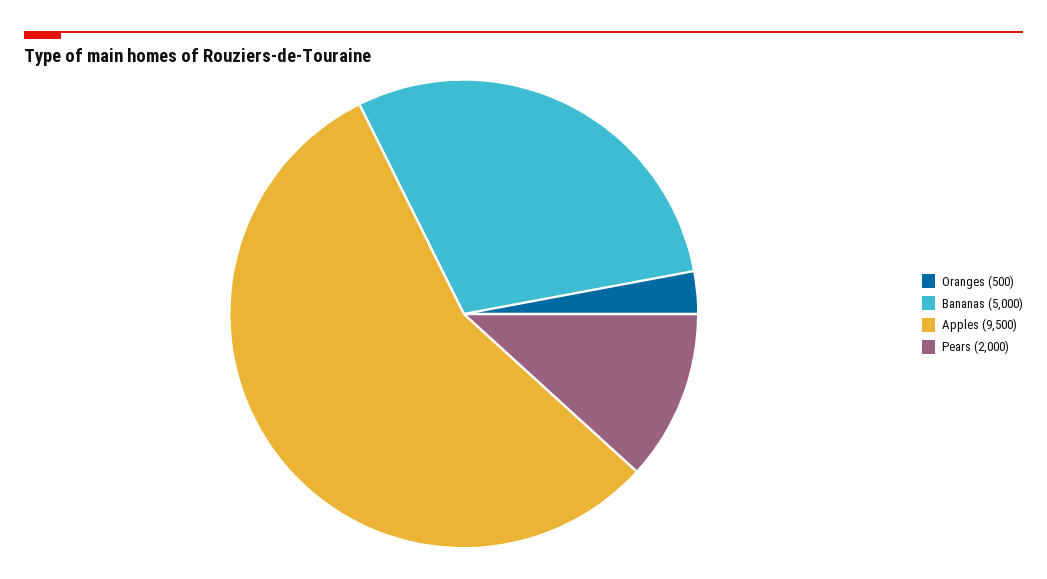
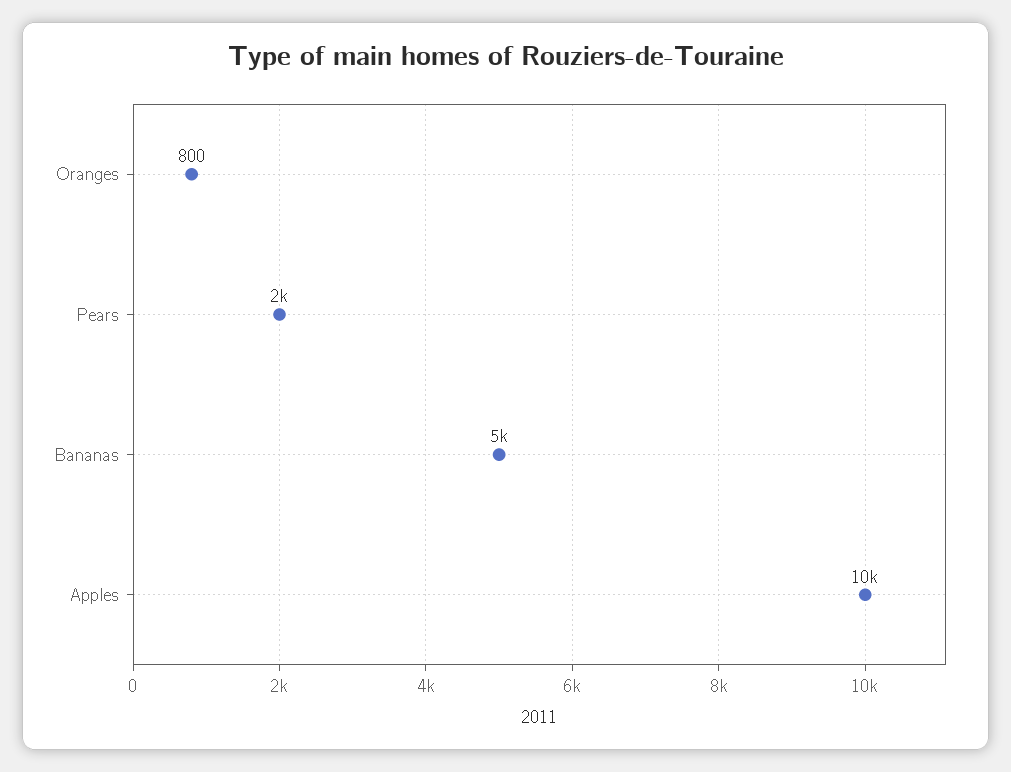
Oranges: 500 -> 800
Apples: 9500 -> 10000

